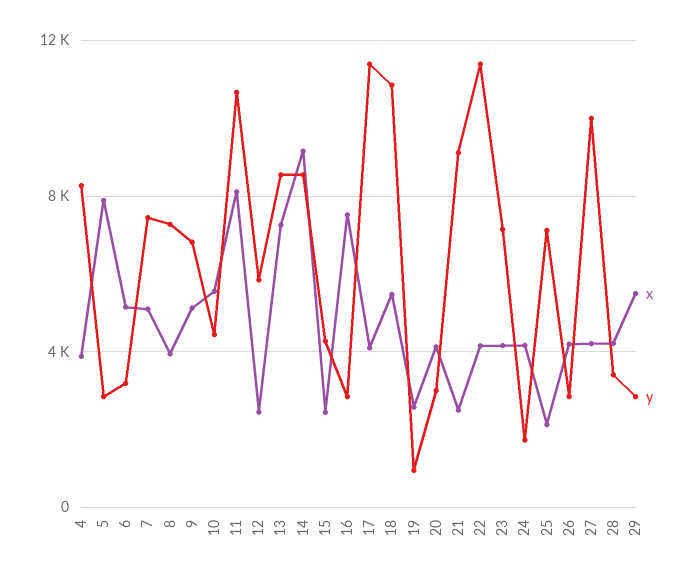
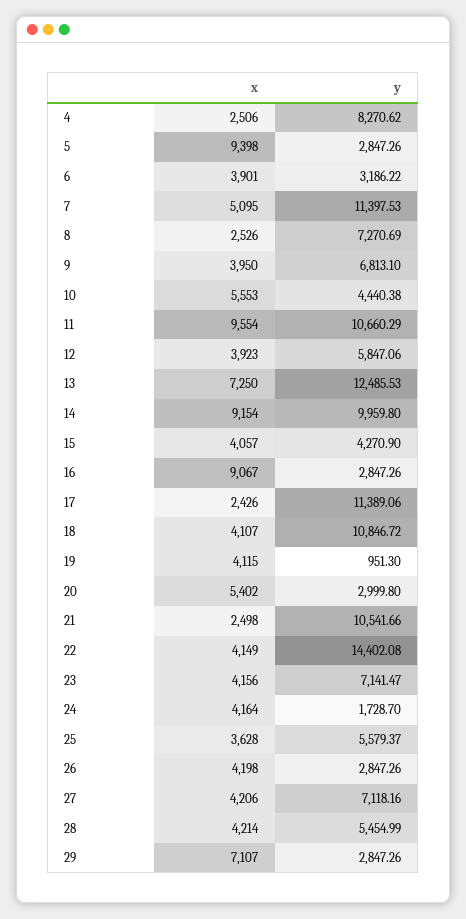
x, 4: 4000 -> 2506
x, 5: 8000 -> 9398
x, 6: 5000 -> 3901
y, 7: 7500 -> 11397.53
x, 8: 4000 -> 2526
x, 9: 5000 -> 3950
x, 11: 8000 -> 9554
x, 12: 2500 -> 3923
y, 13: 8500 -> 12485.53
y, 14: 8500 -> 9959.8
x, 15: 2500 -> 4057
x, 16: 7500 -> 9067
x, 17: 4000 -> 2426
x, 18: 5500 -> 4107
x, 19: 2500 -> 4115
x, 20: 4000 -> 5402
y, 21: 9000 -> 10541.66
y, 22: 11500 -> 14402.08
x, 25: 2000 -> 3628
y, 25: 7000 -> 5579.37
y, 27: 10000 -> 7118.16
y, 28: 3500 -> 5454.99
x, 29: 5500 -> 7107

